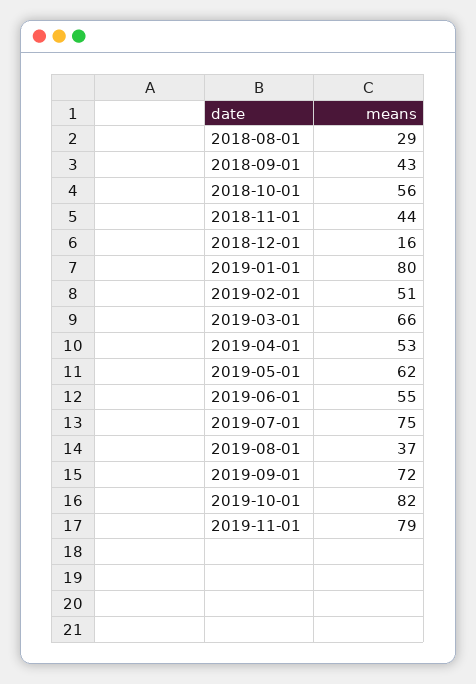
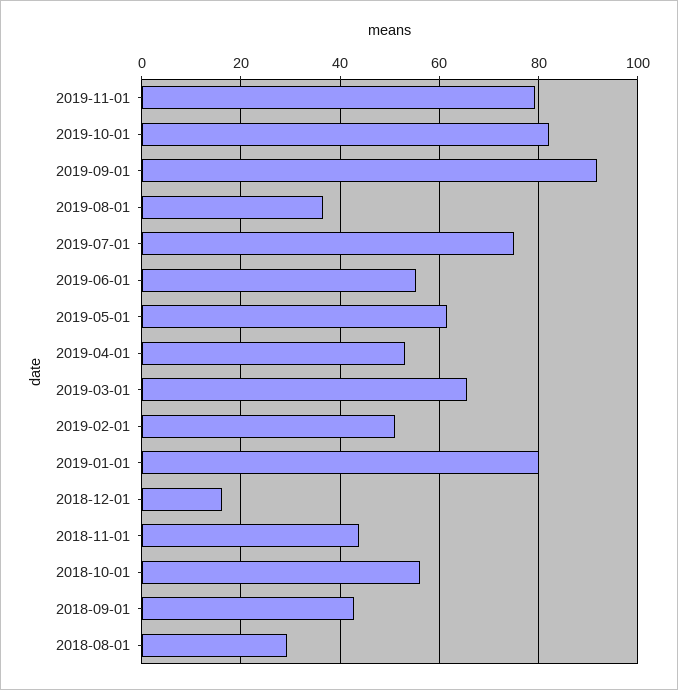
2019-09-01: 72 -> 92

